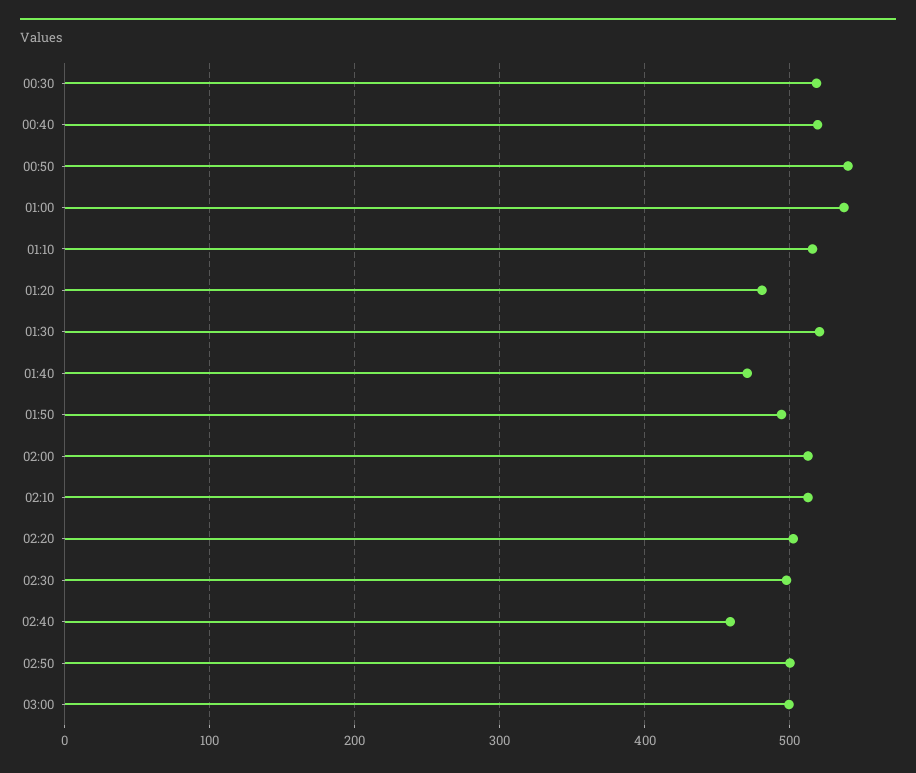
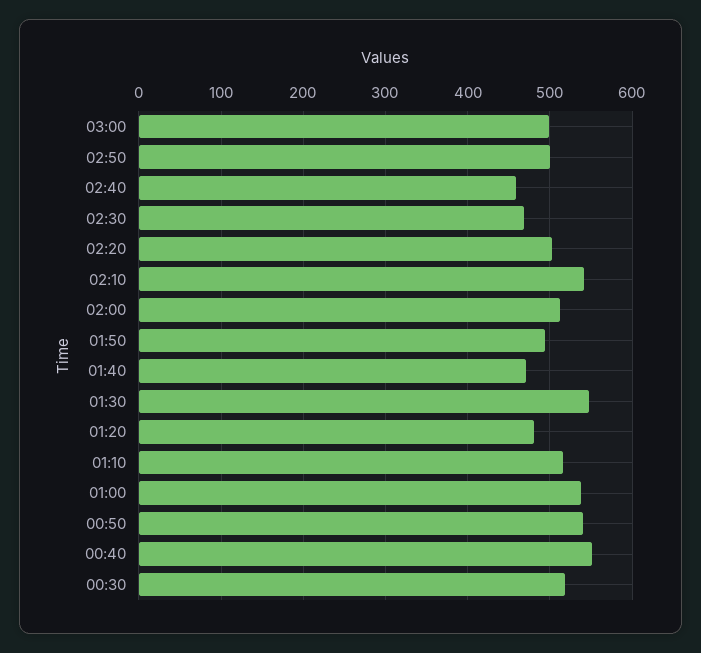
00:40: 520 -> 550
01:30: 520 -> 550
02:10: 510 -> 540
02:30: 500 -> 470

